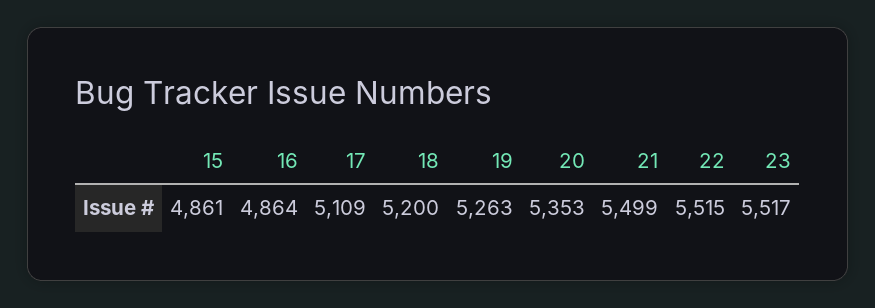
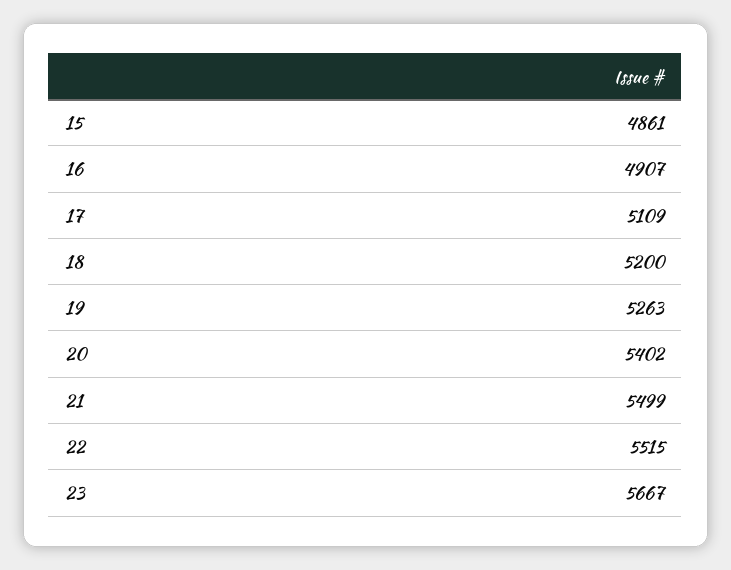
16: 4864 -> 4907
20: 5353 -> 5402
23: 5517 -> 5667

